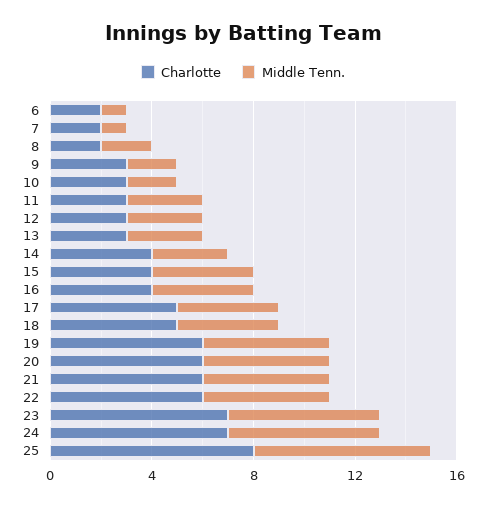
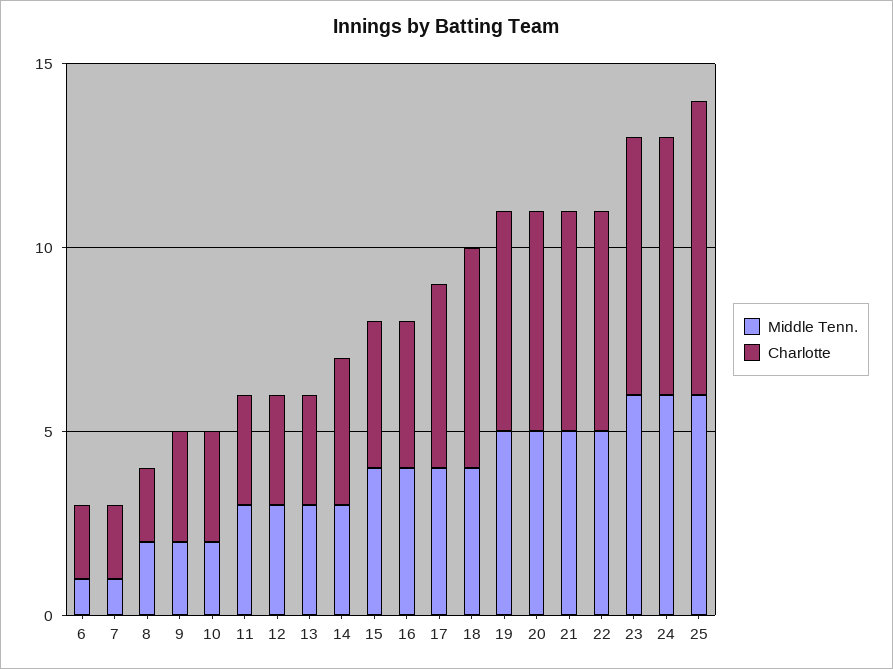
Charlotte, 18: 5 -> 6
Middle Tenn., 25: 7 -> 6

